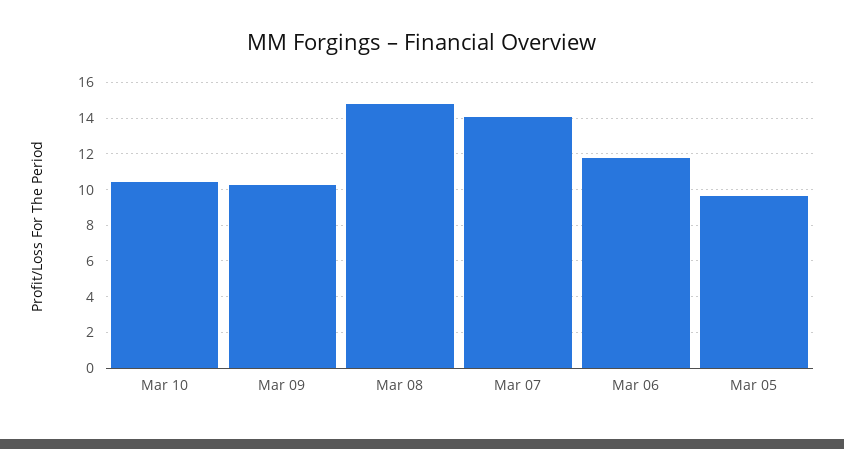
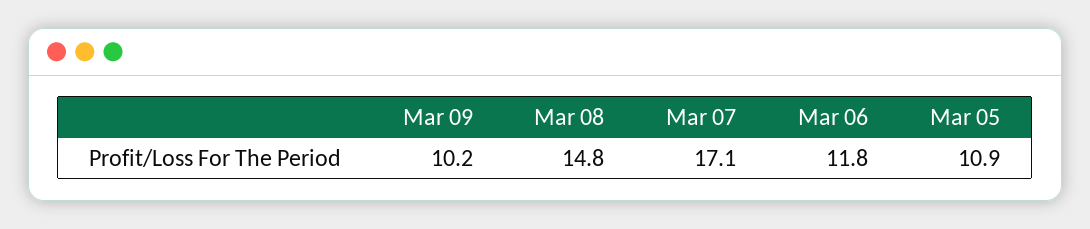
Mar 10: 10.5 -> none
Mar 07: 14 -> 17.1
Mar 05: 9.5 -> 10.9

